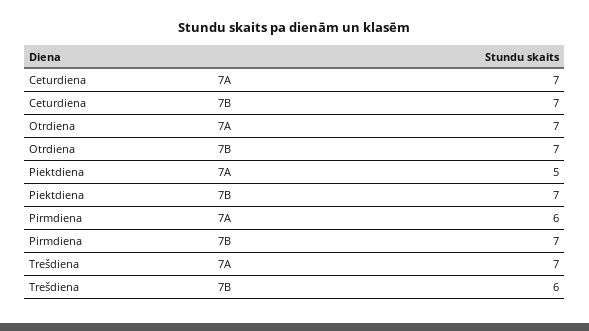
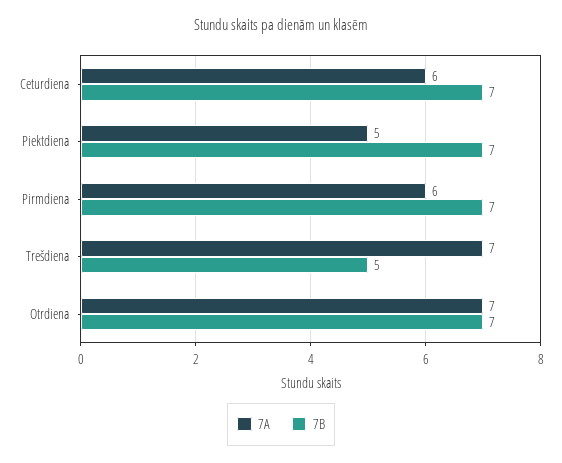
7A, Ceturdiena: 7 -> 6
7B, Trešdiena: 6 -> 5

